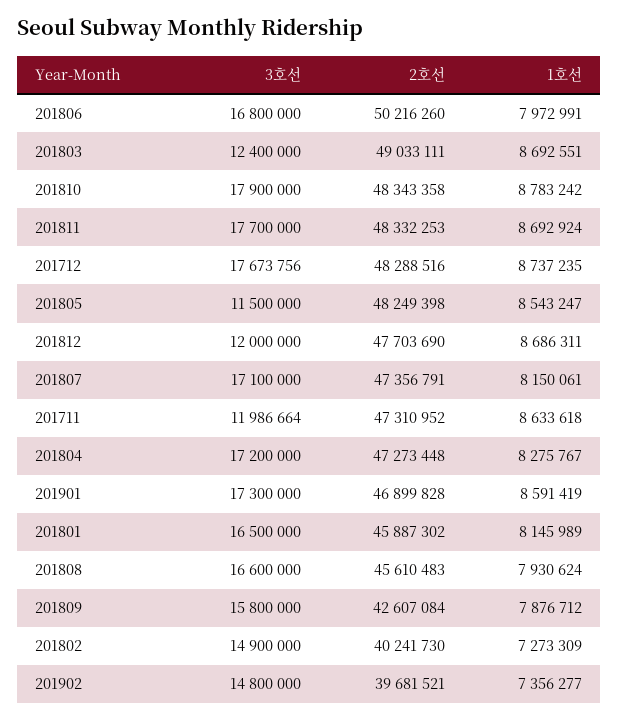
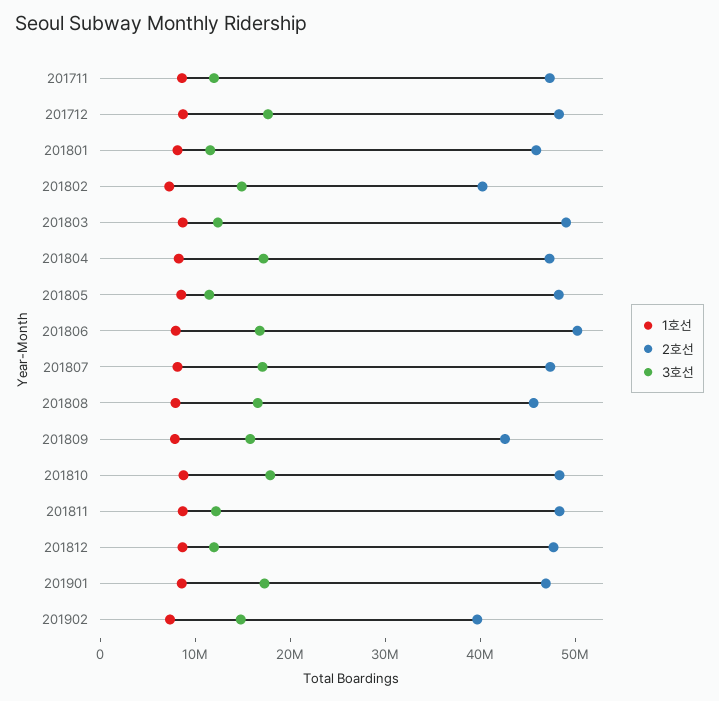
3호선, 201811: 17700000 -> 12000000
3호선, 201801: 16500000 -> 12000000

